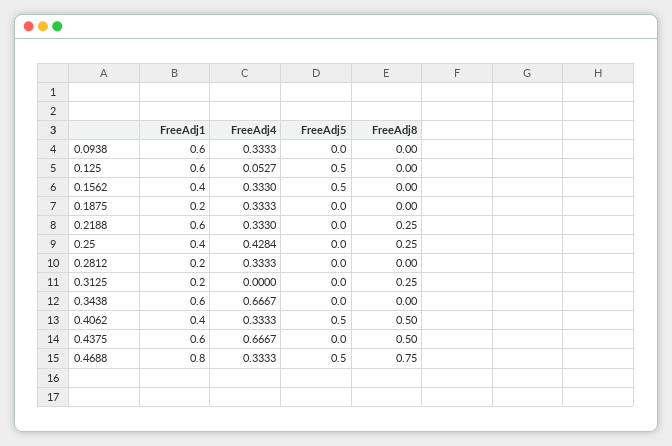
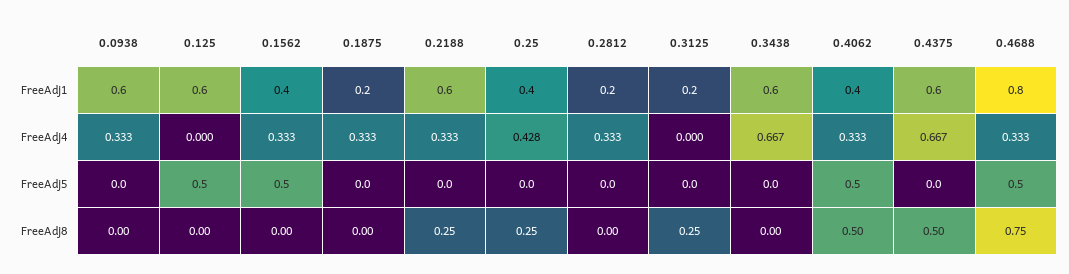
FreeAdj4, 0.125: 0.0527 -> 0

